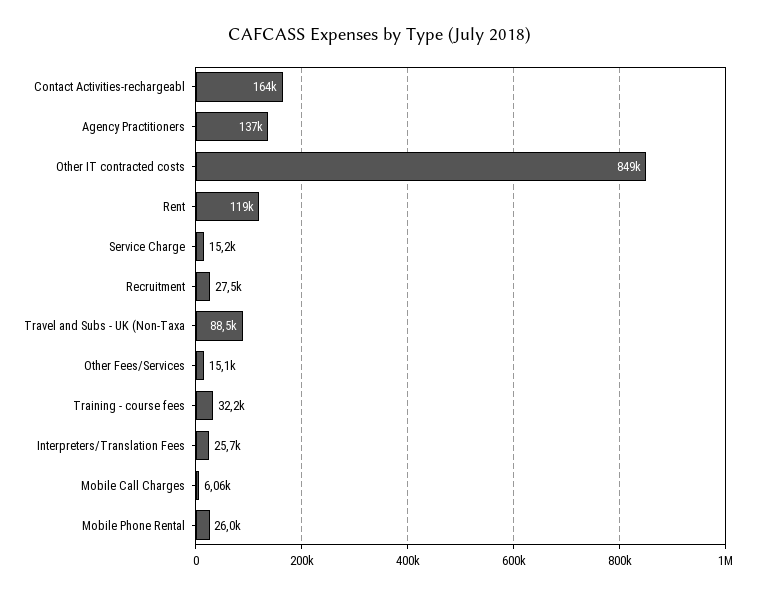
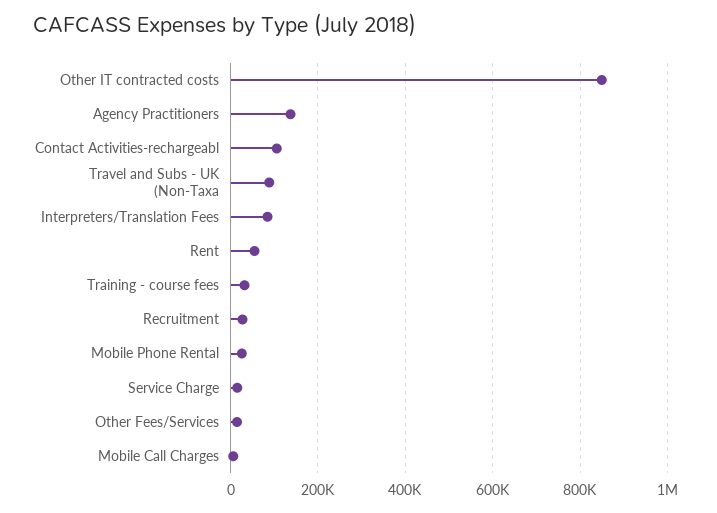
Contact Activities-rechargeabl: 164000 -> 100000
Rent: 119000 -> 60000
Interpreters/Translation Fees: 25700 -> 80000

